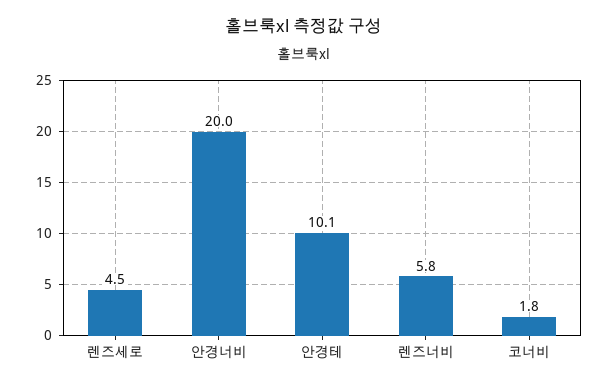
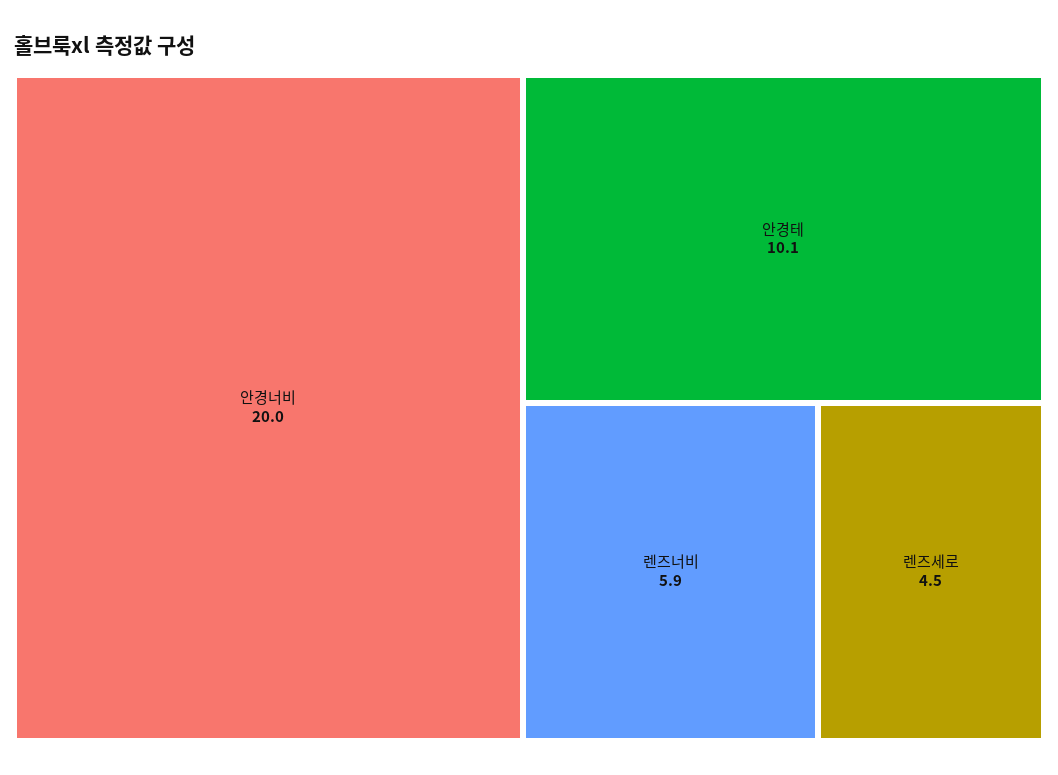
렌즈너비: 5.8 -> 5.9
코너비: 1.8 -> none

